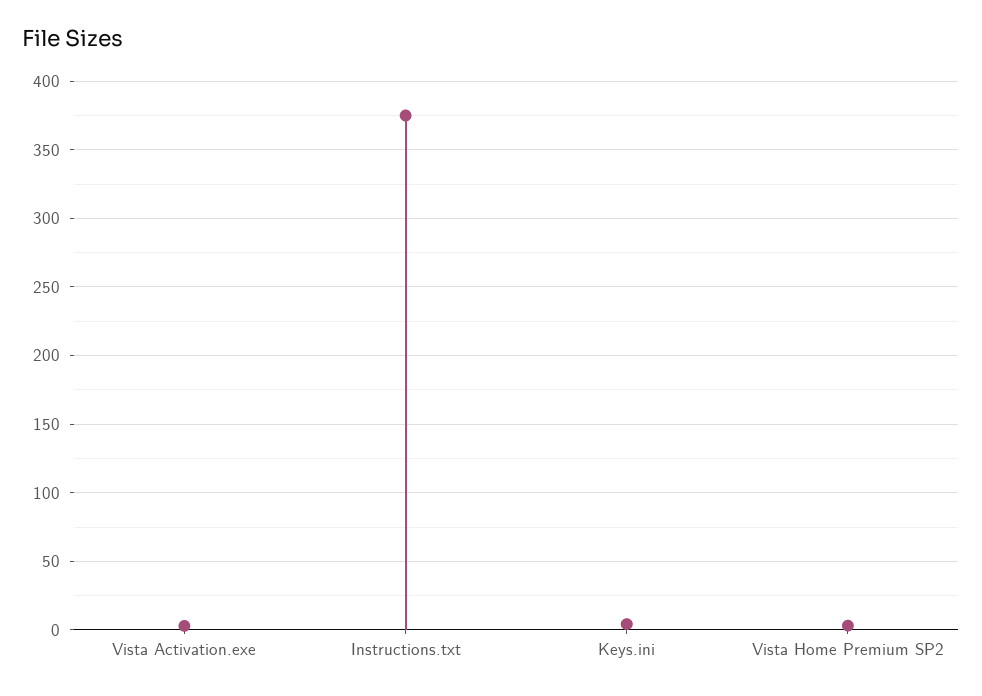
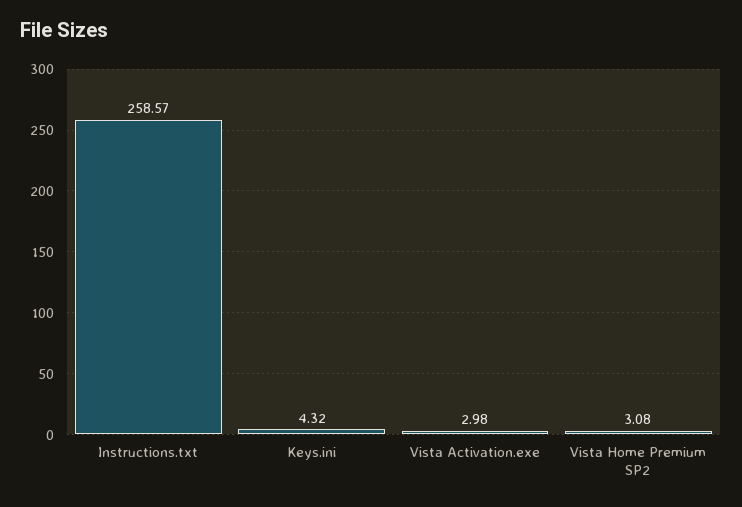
Instructions.txt: 375 -> 258.57

